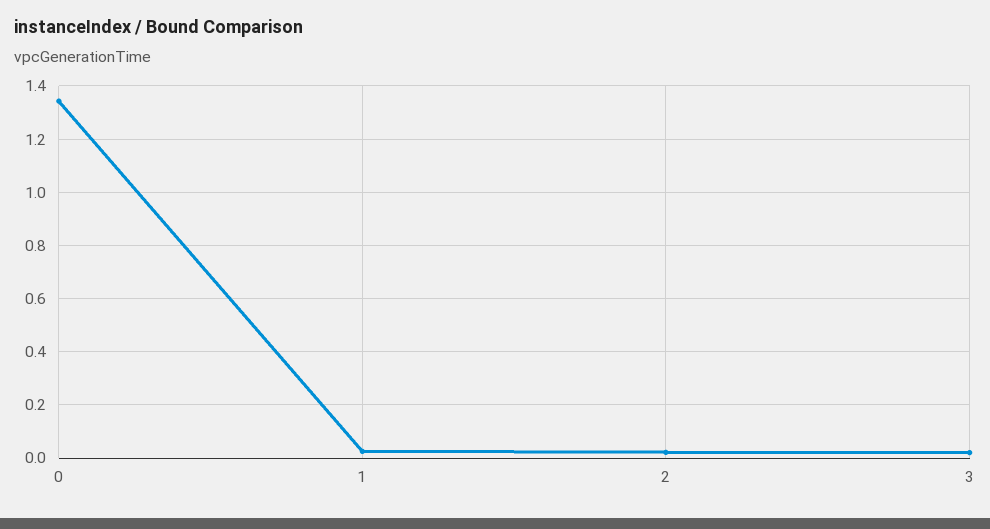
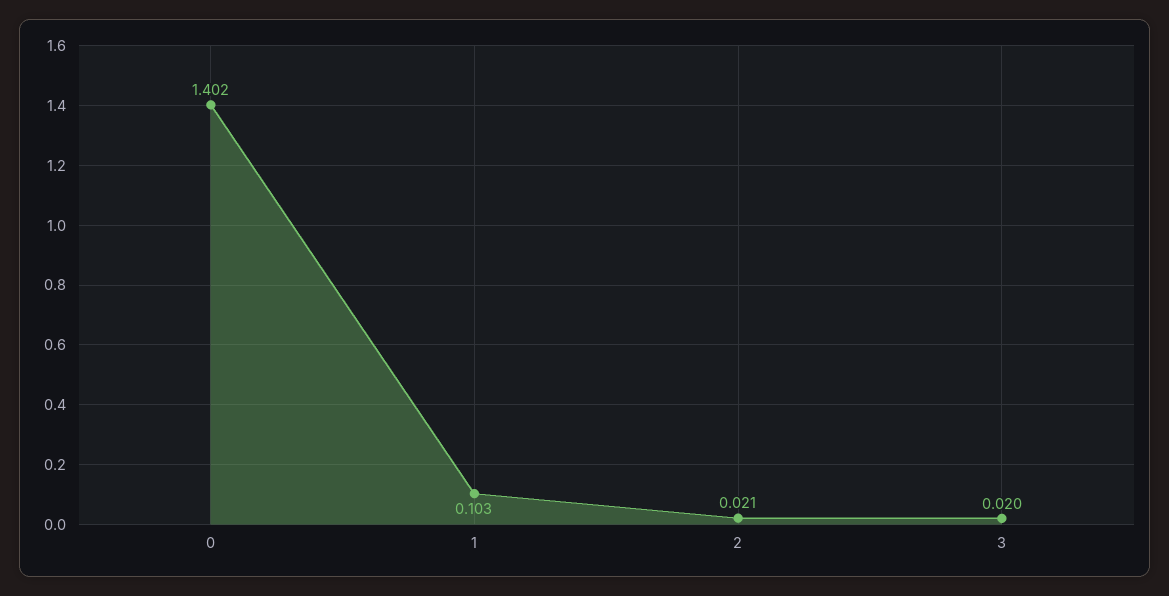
0: 1.35 -> 1.402
1: 0.025 -> 0.103

